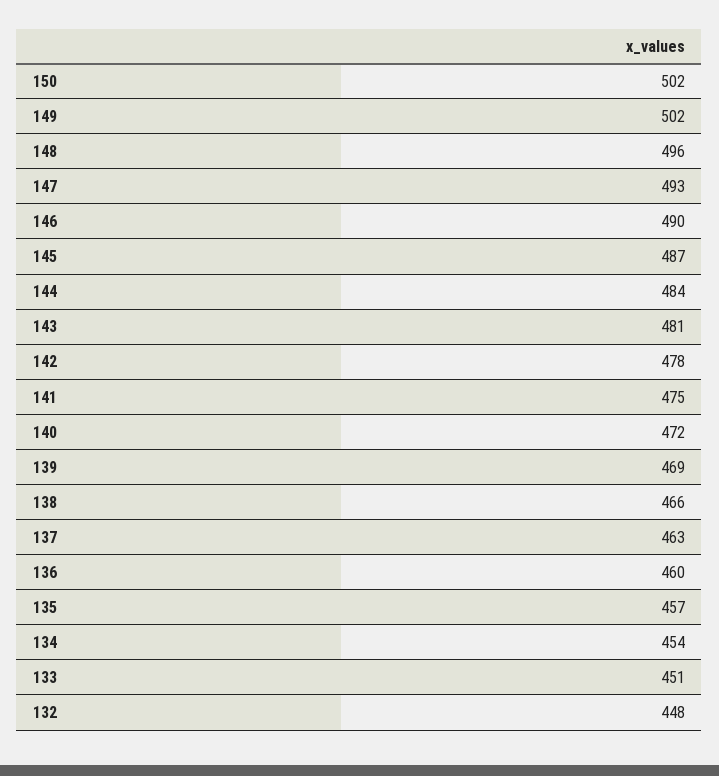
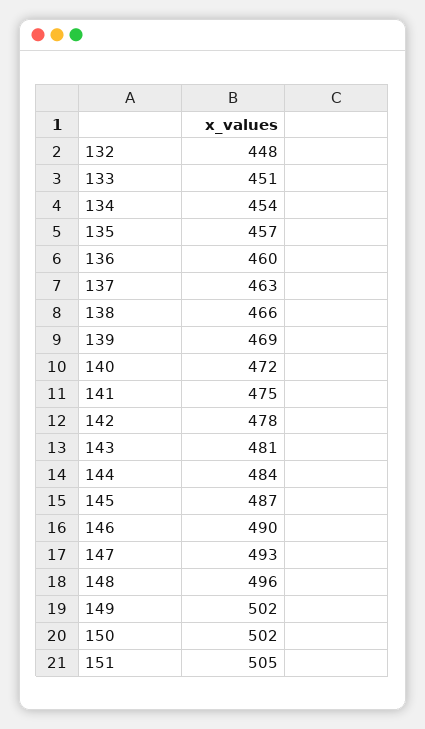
151: none -> 505

